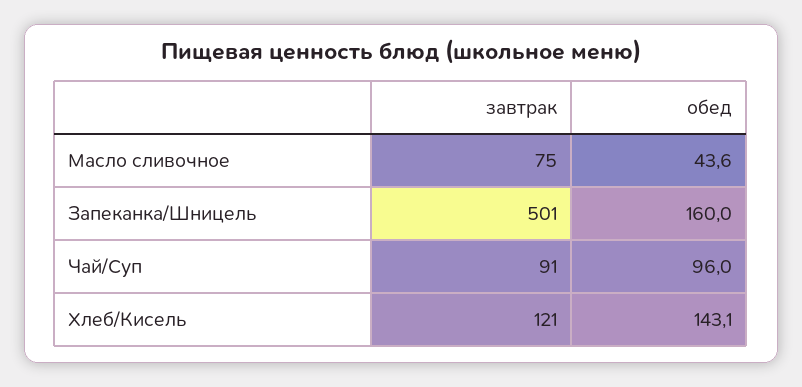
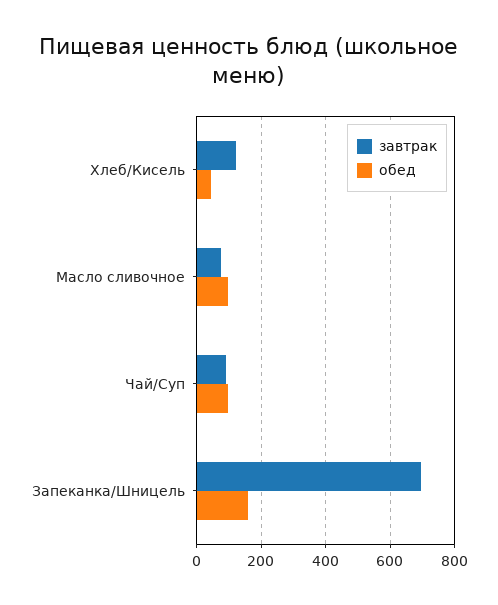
обед, Масло сливочное: 43.6 -> 100
завтрак, Запеканка/Шницель: 501 -> 700
обед, Хлеб/Кисель: 143.1 -> 40

